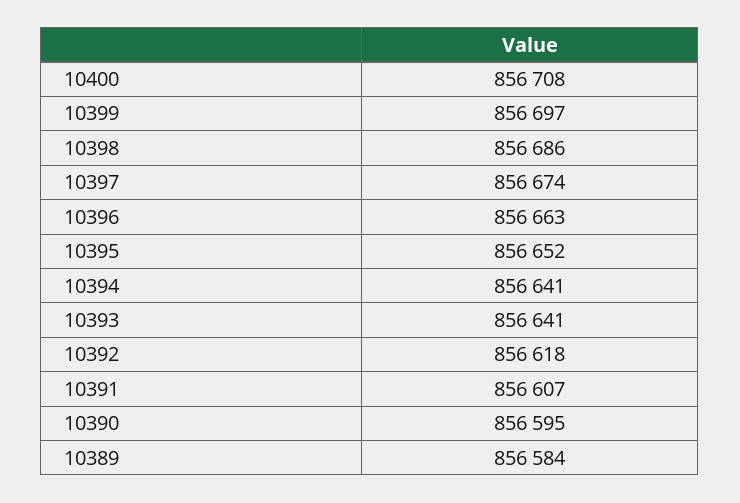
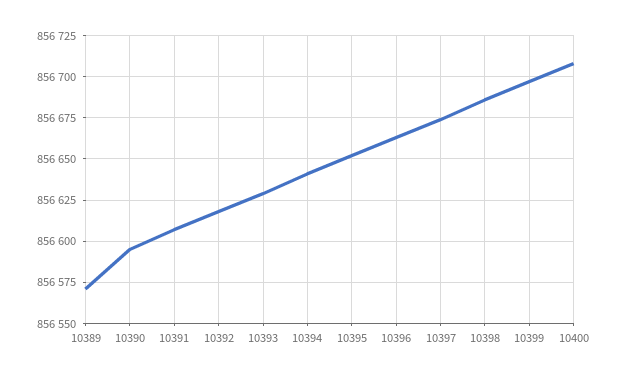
10393: 856641 -> 856630
10389: 856584 -> 856570

